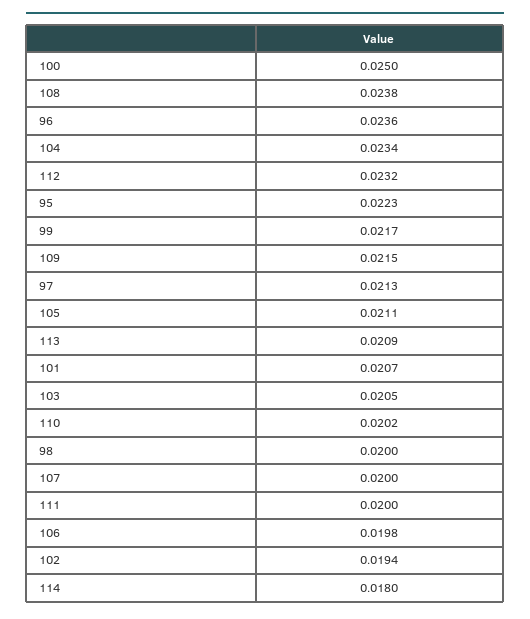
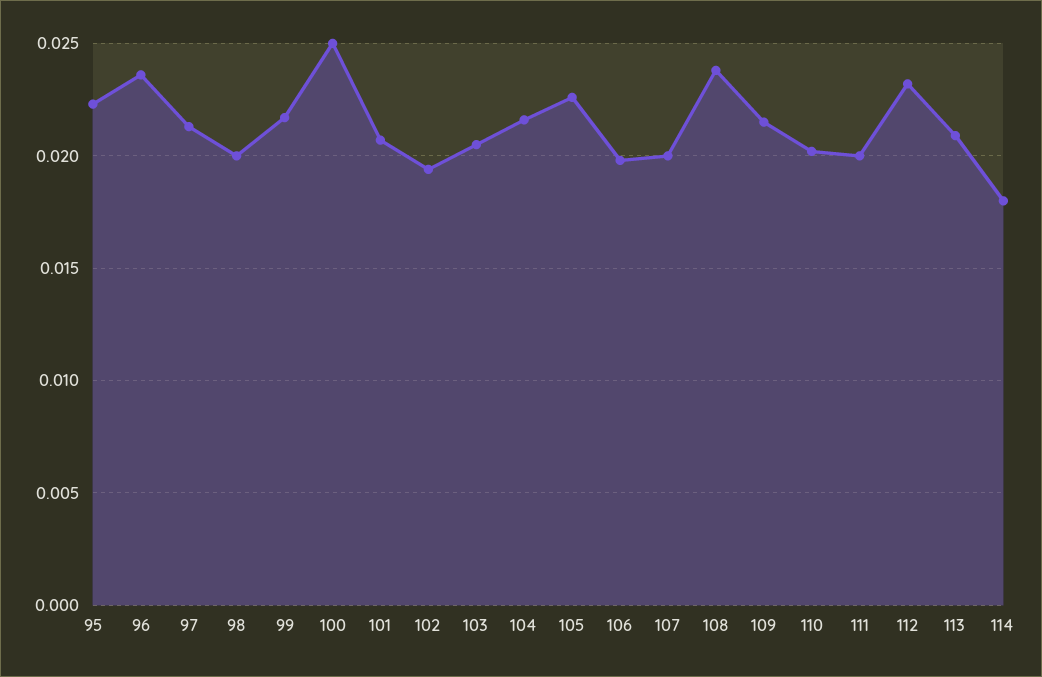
104: 0.0234 -> 0.0215
105: 0.0211 -> 0.0225

